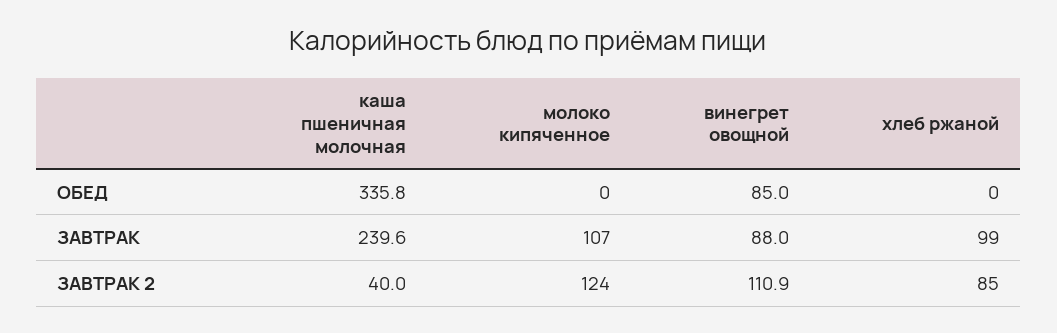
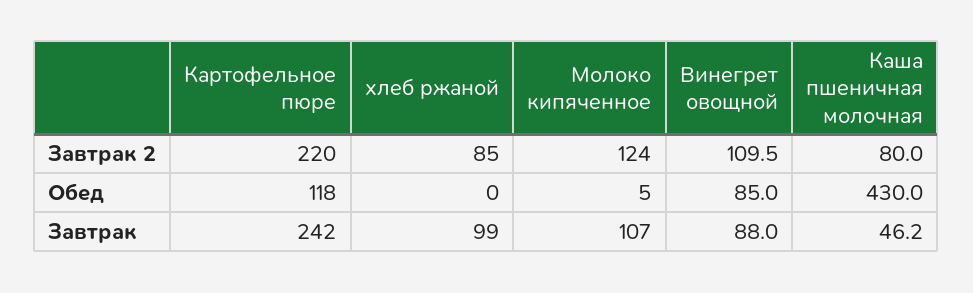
каша пшеничная молочная, ОБЕД: 335.8 -> 430
молоко кипяченное, ОБЕД: 0 -> 5
каша пшеничная молочная, ЗАВТРАК: 239.6 -> 46.2
каша пшеничная молочная, ЗАВТРАК 2: 40 -> 80
винегрет овощной, ЗАВТРАК 2: 110.9 -> 109.5
Картофельное пюре, ЗАВТРАК 2: none -> 220
Картофельное пюре, ОБЕД: none -> 118
Картофельное пюре, ЗАВТРАК: none -> 242

